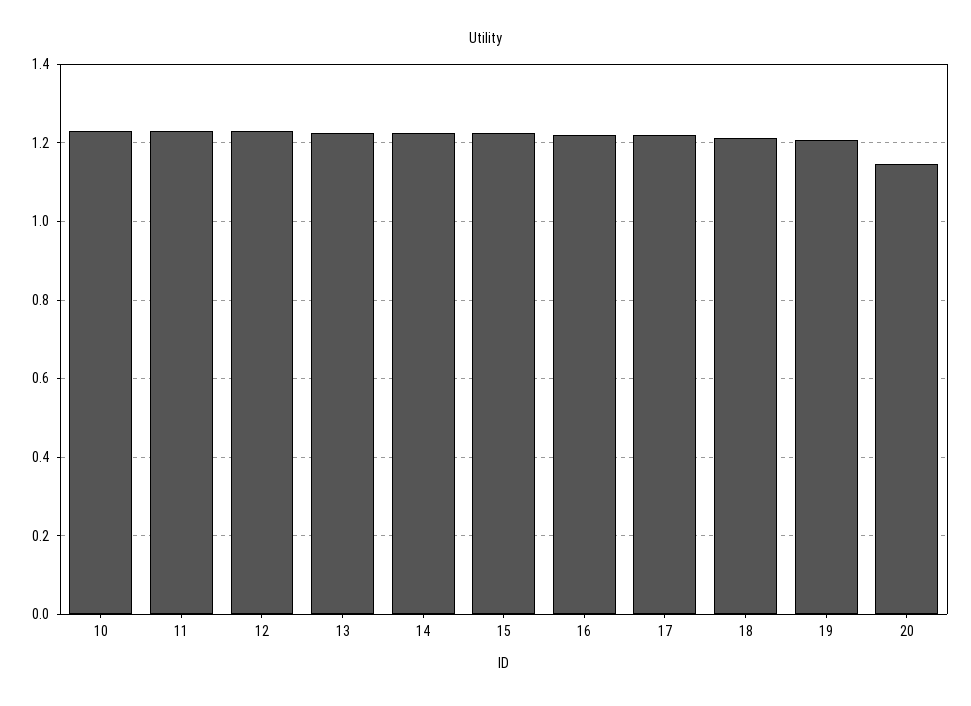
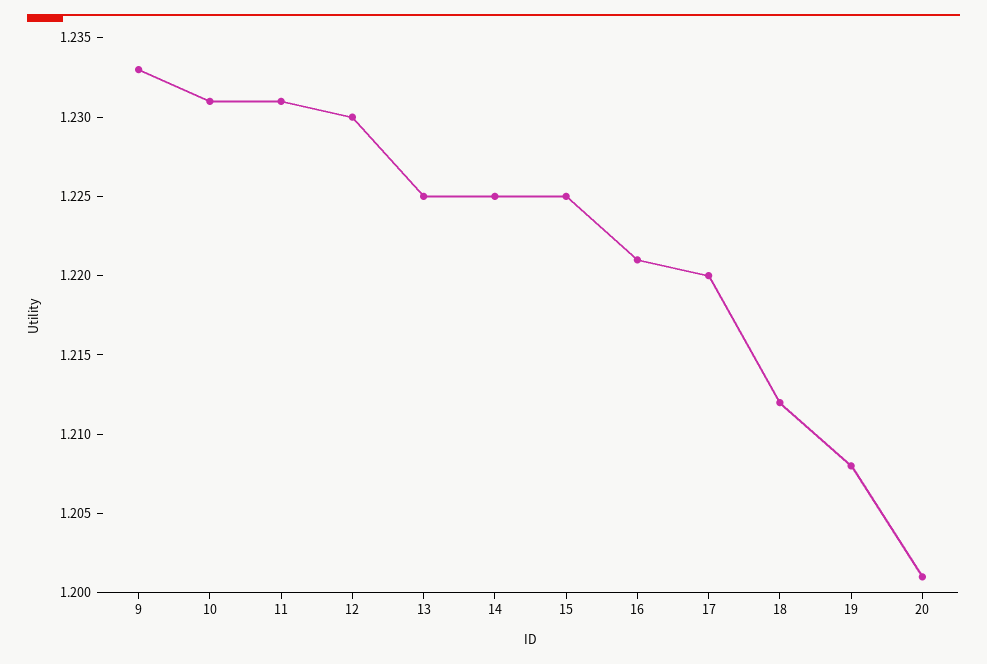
20: 1.14 -> 1.201
9: none -> 1.233

